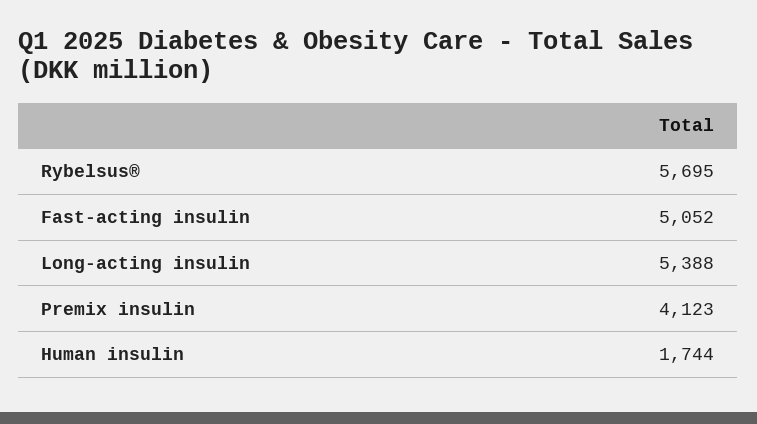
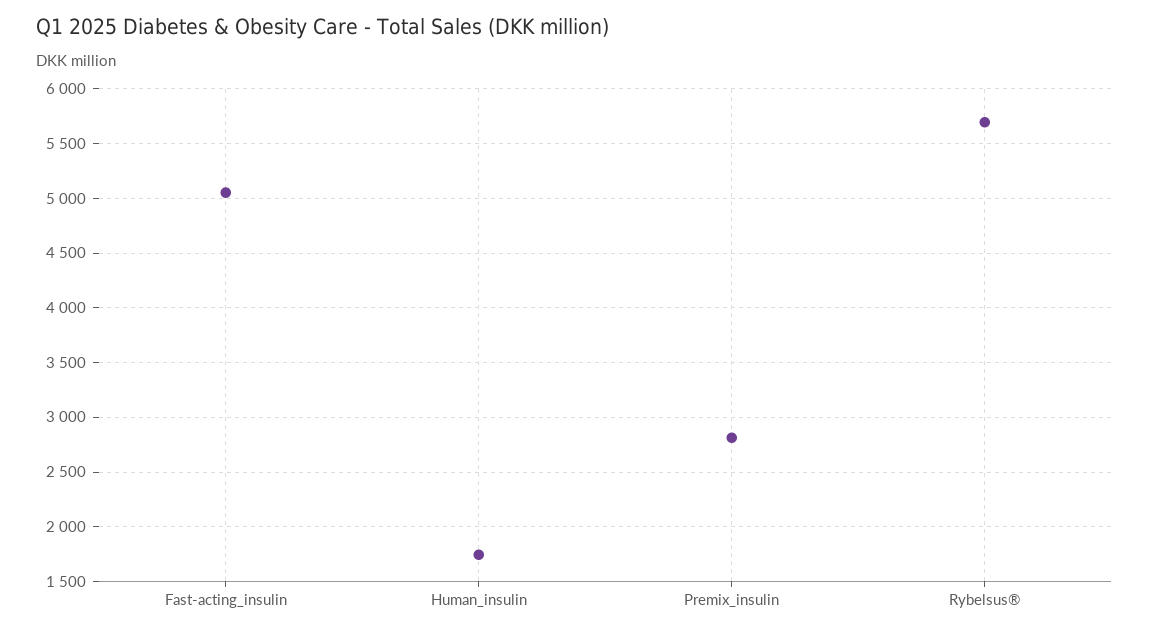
Long-acting insulin: 5388 -> none
Premix insulin: 4123 -> 2800

